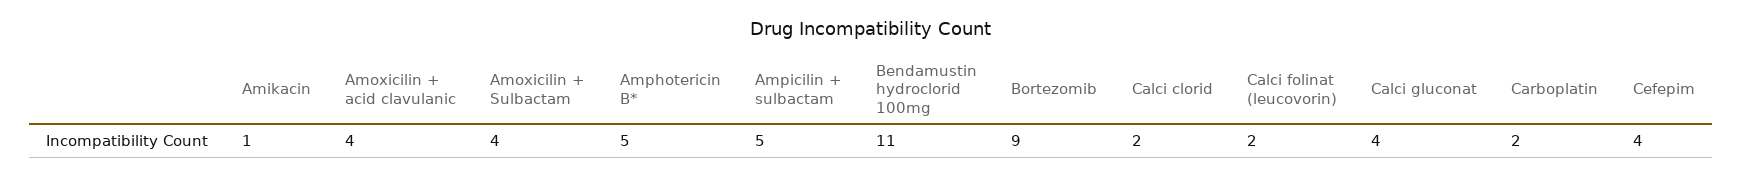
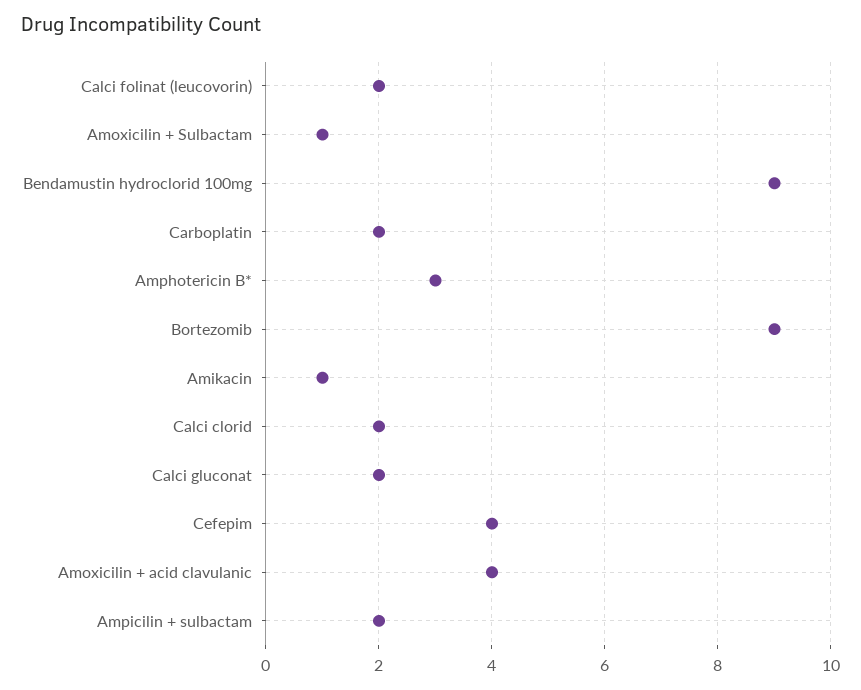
Amoxicilin + Sulbactam: 4 -> 1
Amphotericin B*: 5 -> 3
Ampicilin + sulbactam: 5 -> 2
Bendamustin hydroclorid 100mg: 11 -> 9
Calci gluconat: 4 -> 2

